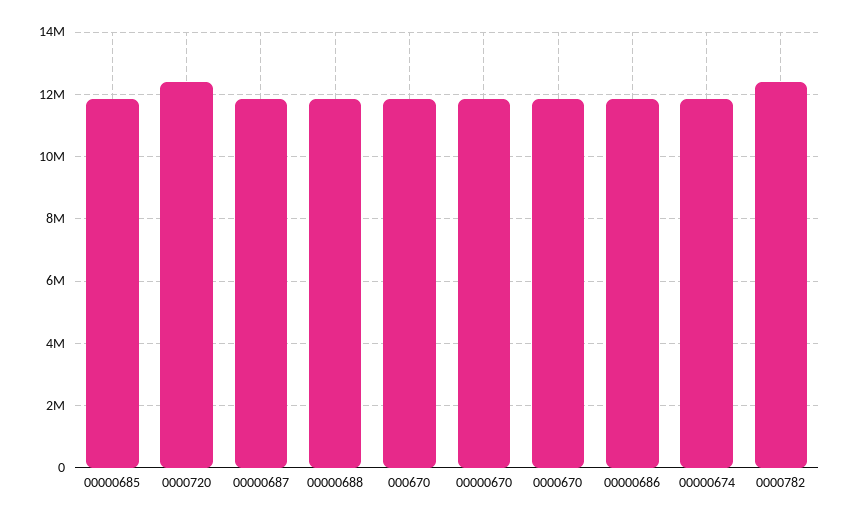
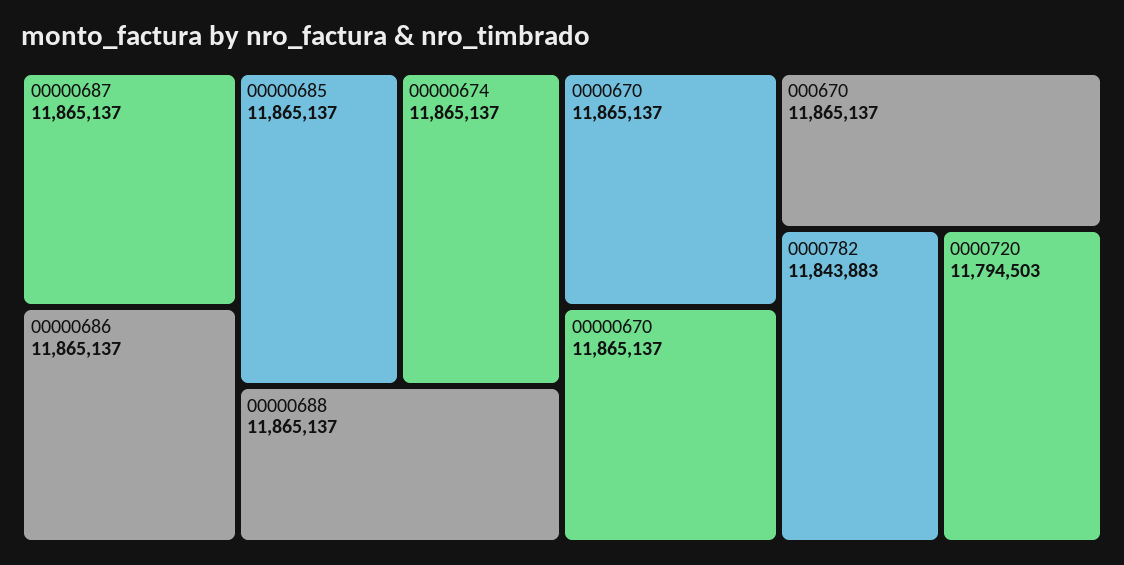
0000720: 12400000 -> 11794503
0000782: 12400000 -> 11843883

